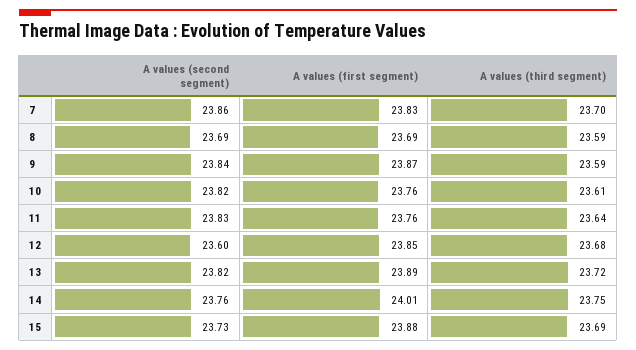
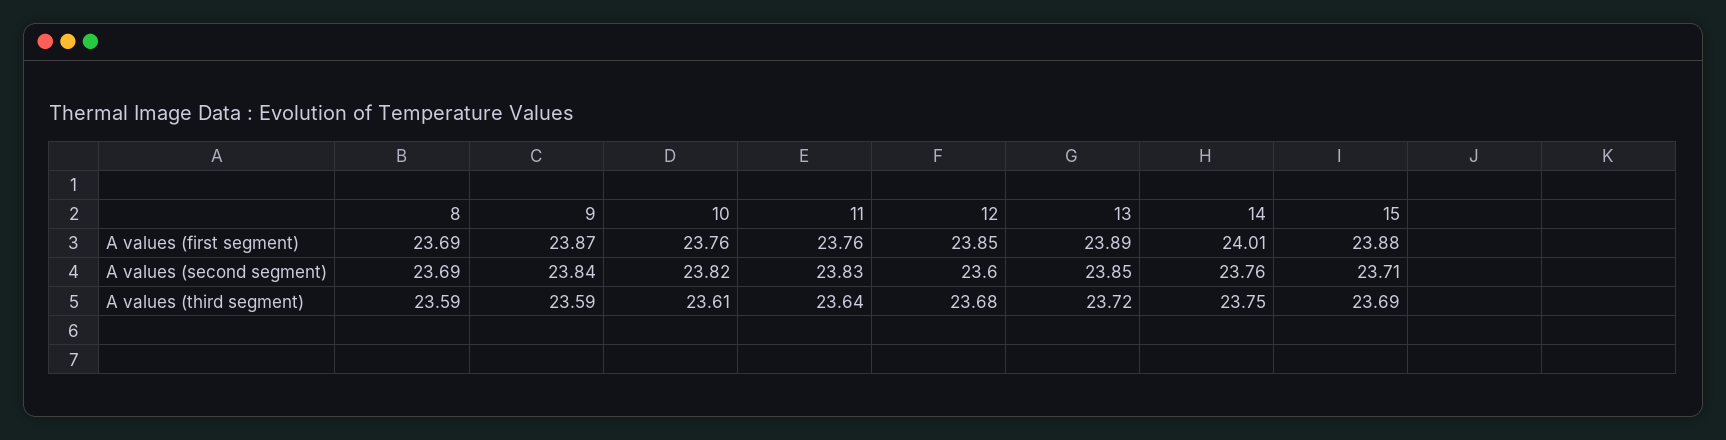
A values (second segment), 7: 23.86 -> none
A values (first segment), 7: 23.83 -> none
A values (third segment), 7: 23.7 -> none
A values (second segment), 13: 23.82 -> 23.85
A values (second segment), 15: 23.73 -> 23.71

